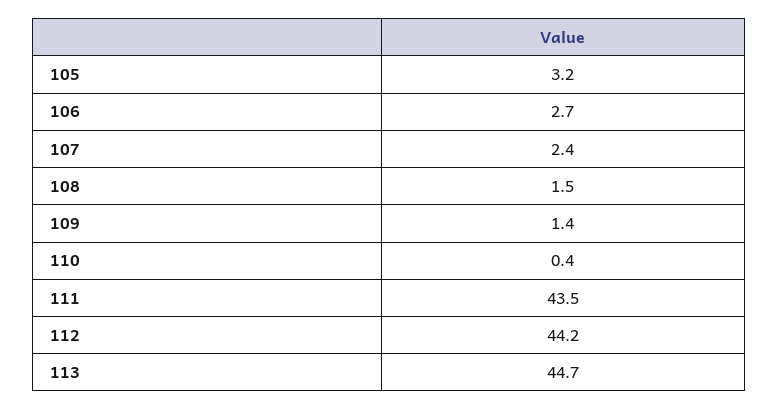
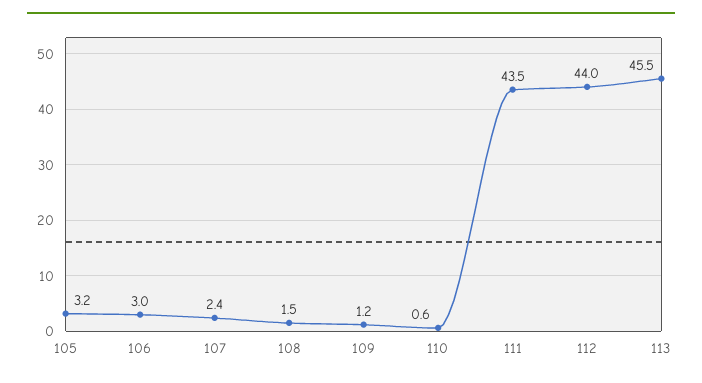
106: 2.7 -> 3
109: 1.4 -> 1.2
110: 0.4 -> 0.6
112: 44.2 -> 44
113: 44.7 -> 45.5

